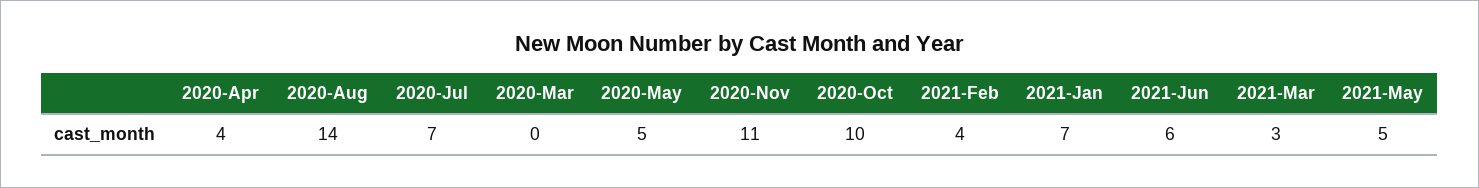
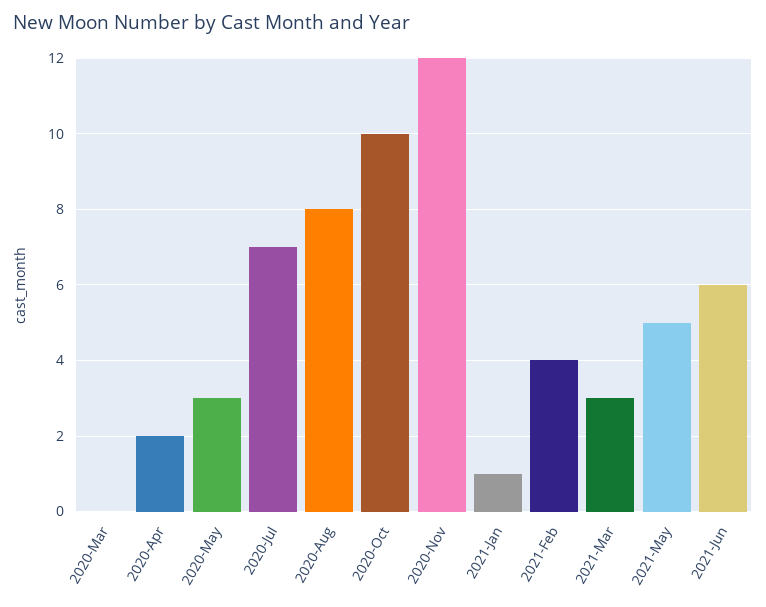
2020-Apr: 4 -> 2
2020-Aug: 14 -> 8
2020-May: 5 -> 3
2020-Nov: 11 -> 12
2021-Jan: 7 -> 1

